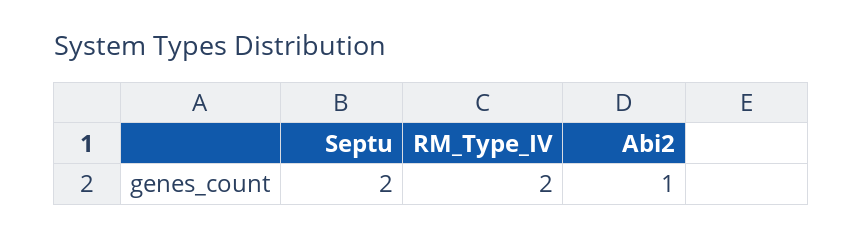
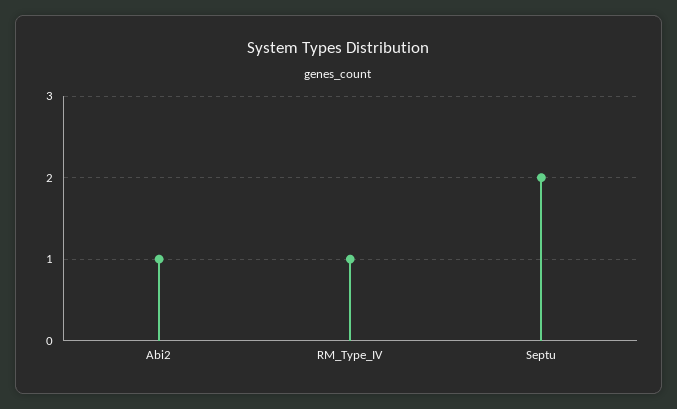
RM_Type_IV: 2 -> 1

